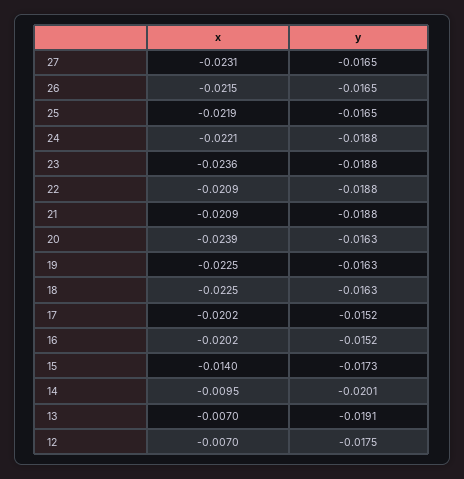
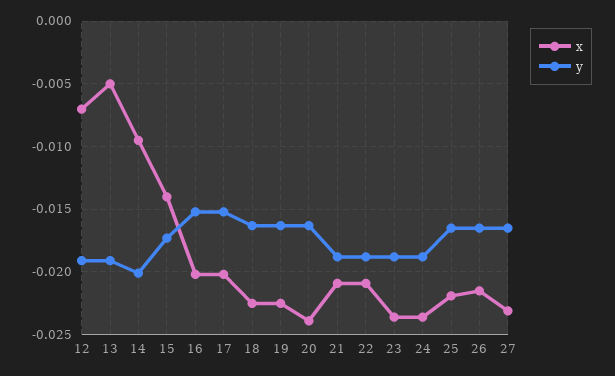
x, 24: -0.0221 -> -0.0235
x, 13: -0.007 -> -0.005
y, 12: -0.0175 -> -0.019

